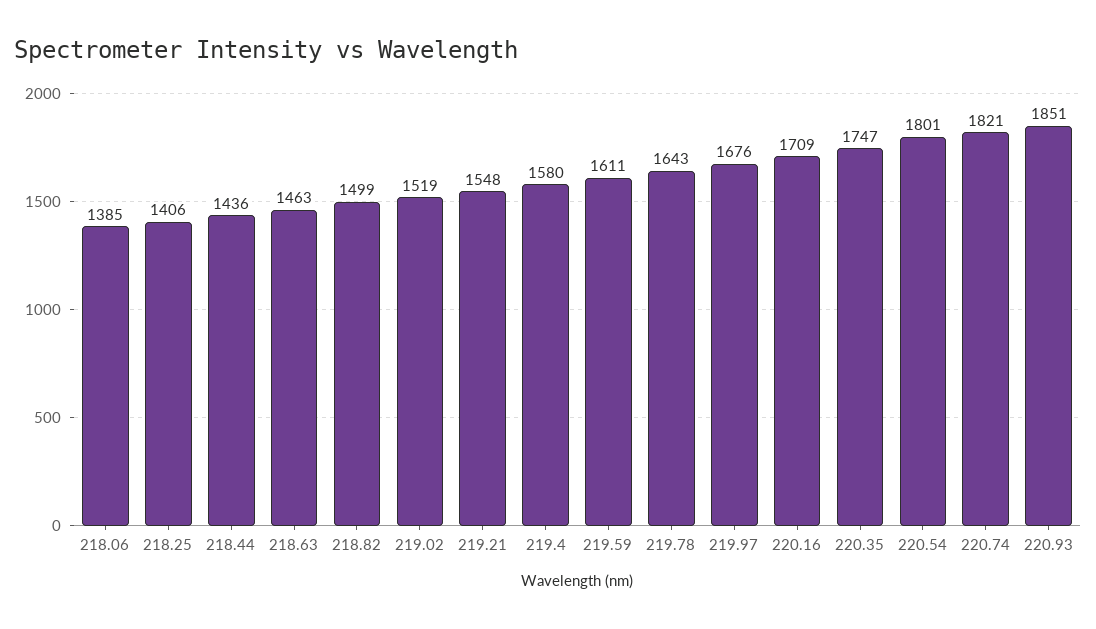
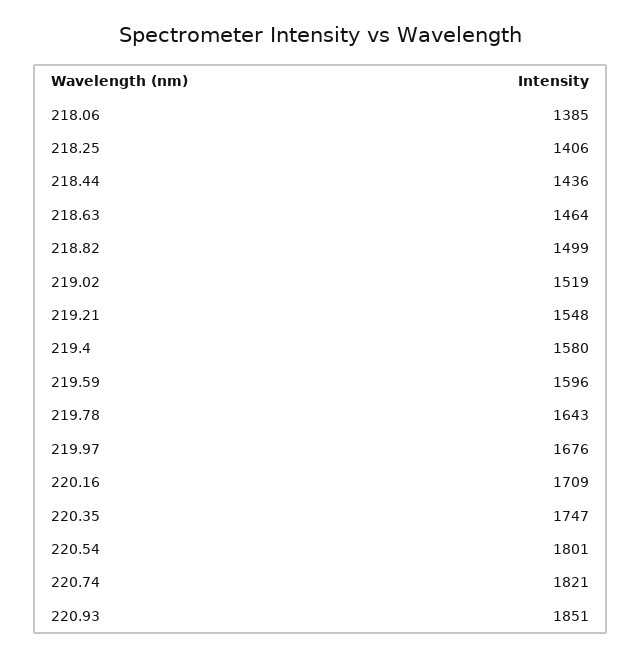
218.63: 1463 -> 1464
219.59: 1611 -> 1596

